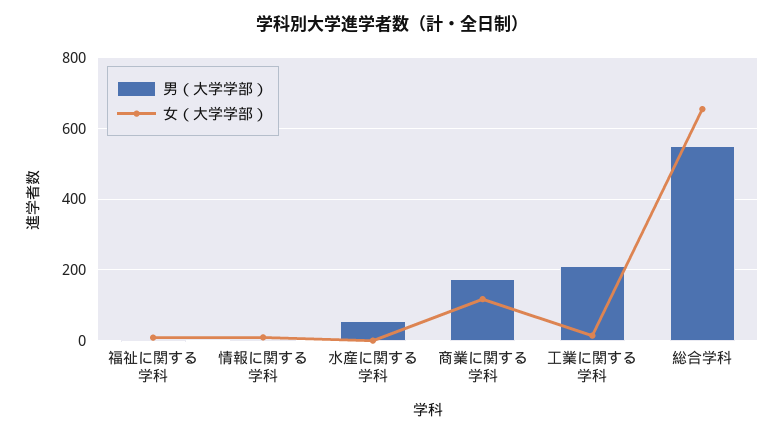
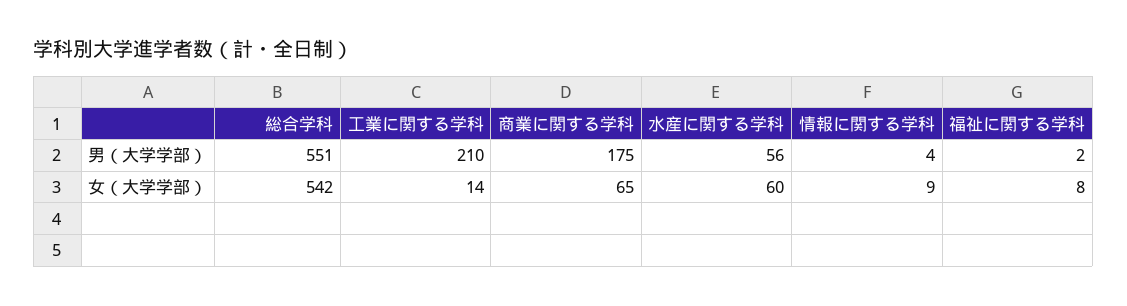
女（大学学部）, 水産に関する学科: 0 -> 60
女（大学学部）, 商業に関する学科: 120 -> 65
女（大学学部）, 総合学科: 660 -> 542

